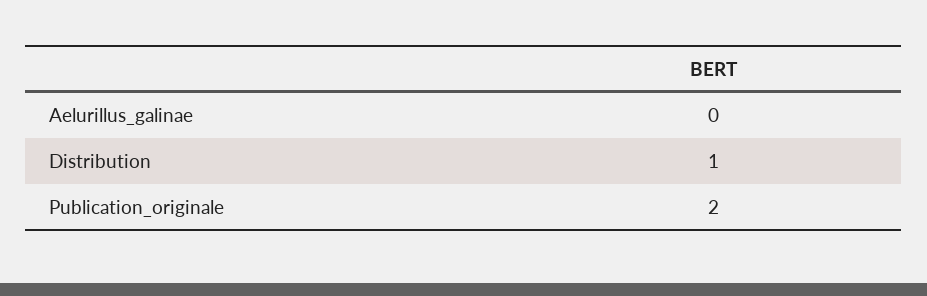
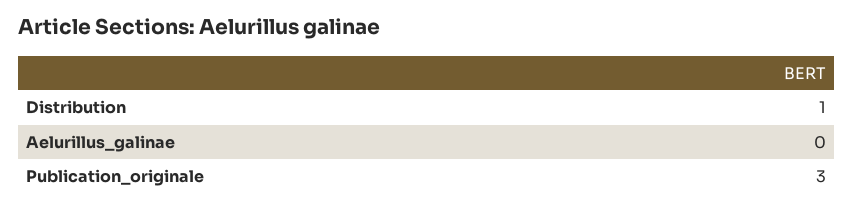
Publication_originale: 2 -> 3

